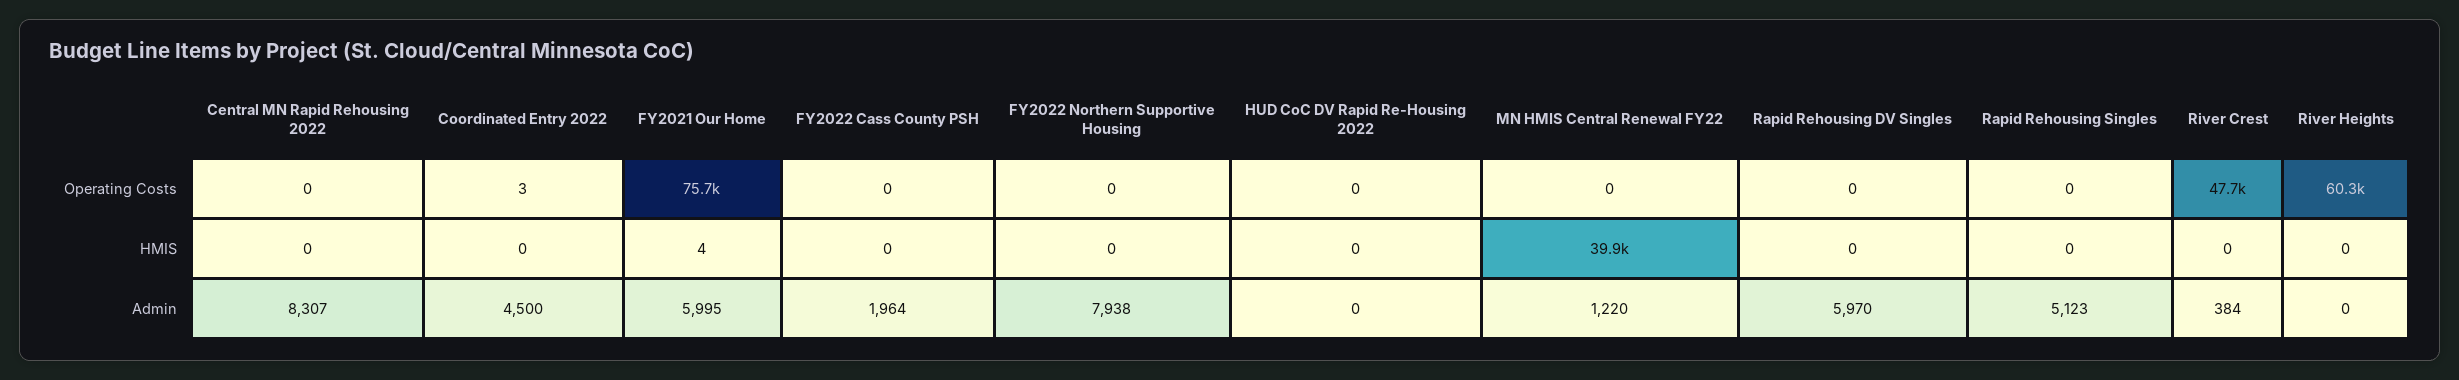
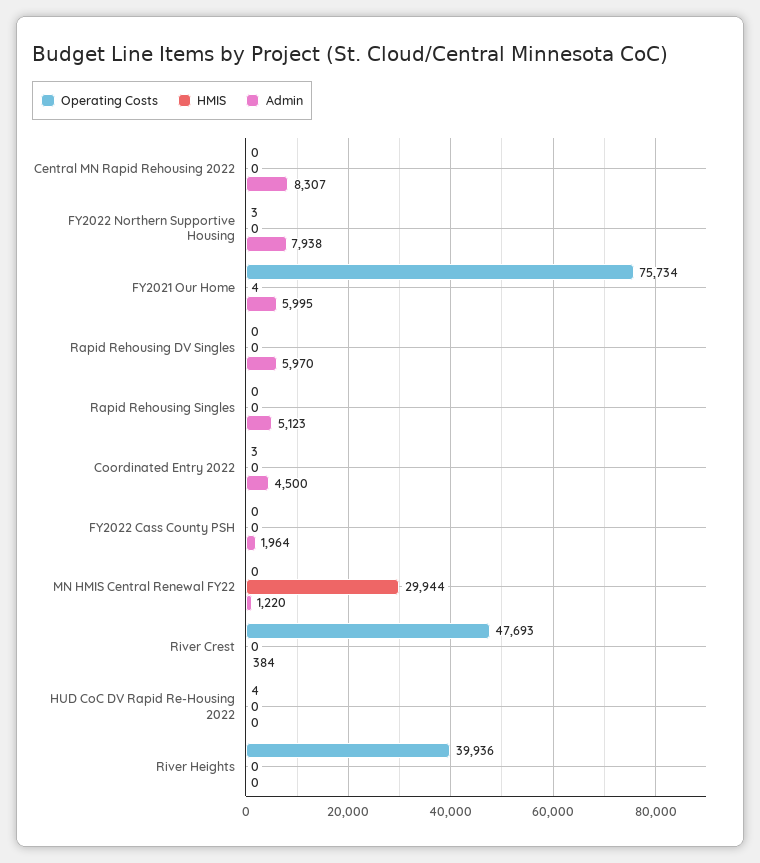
Operating Costs, FY2022 Northern Supportive Housing: 0 -> 3
Operating Costs, HUD CoC DV Rapid Re-Housing 2022: 0 -> 4
Operating Costs, River Heights: 60300 -> 39936
HMIS, MN HMIS Central Renewal FY22: 39900 -> 29944

